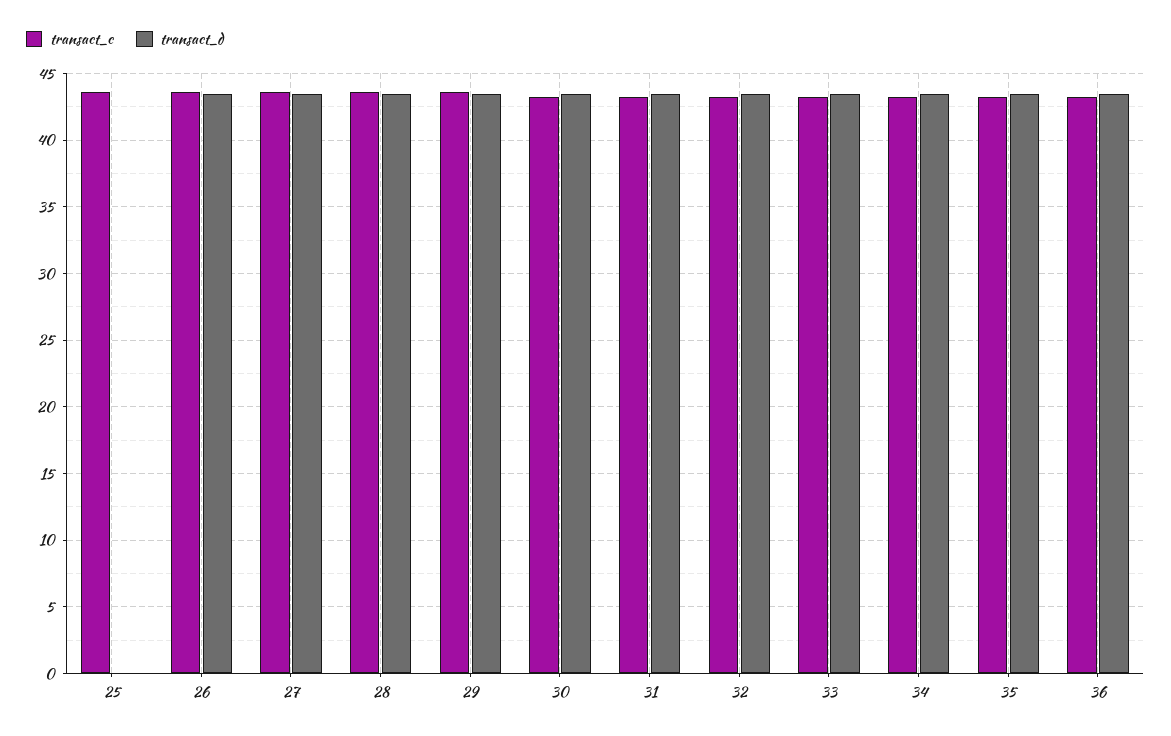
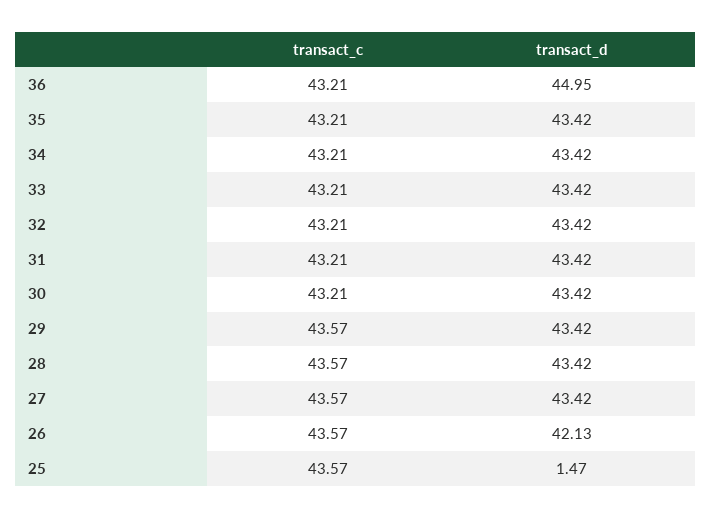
transact_d, 25: 0 -> 1.47
transact_d, 26: 43.5 -> 42.13
transact_d, 36: 43.5 -> 44.95

